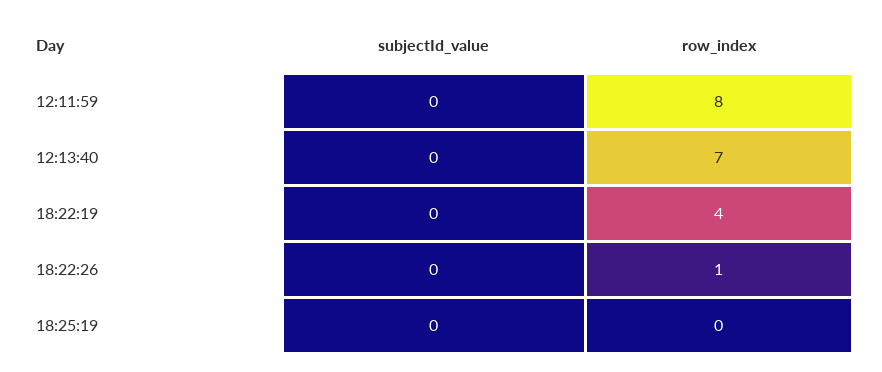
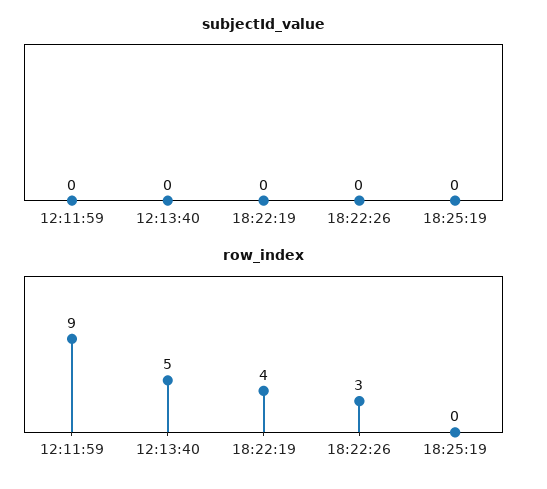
row_index, 12:11:59: 8 -> 9
row_index, 12:13:40: 7 -> 5
row_index, 18:22:26: 1 -> 3

